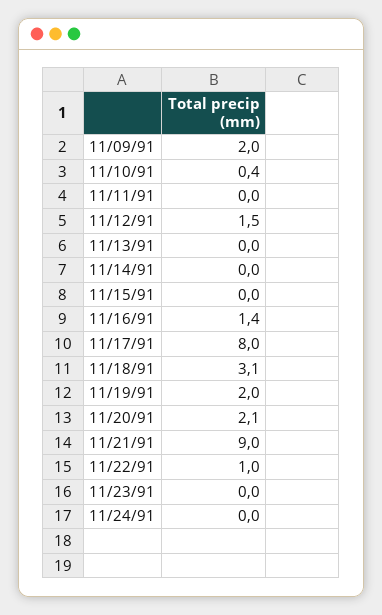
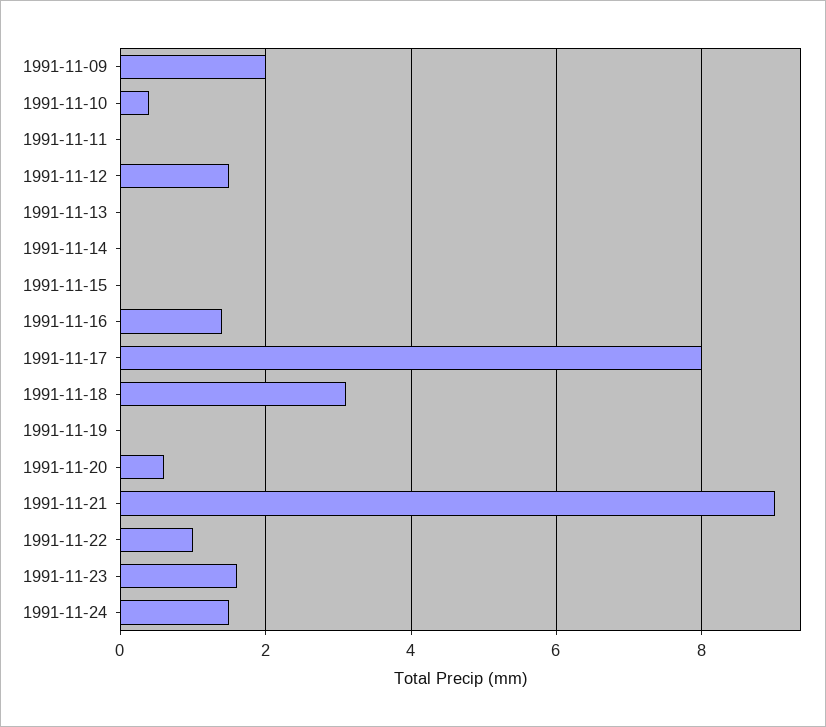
11/19/91: 2 -> 0
11/20/91: 2.1 -> 0.5
11/23/91: 0 -> 1.5
11/24/91: 0 -> 1.5

